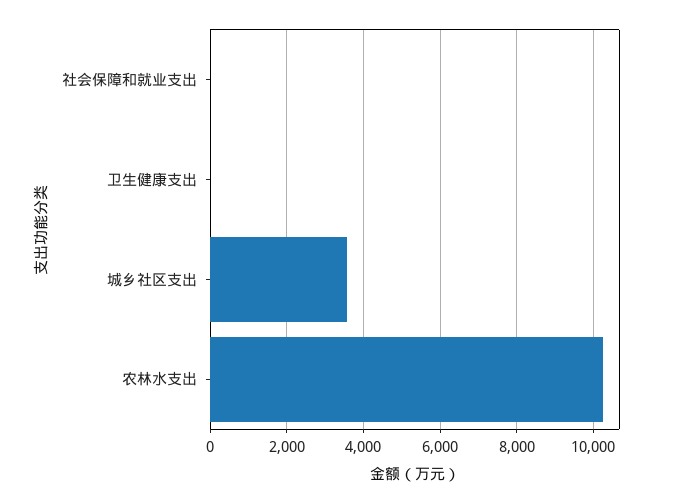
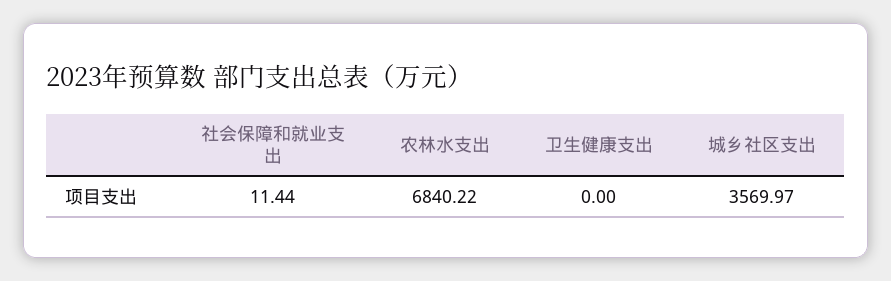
农林水支出: 10200 -> 6840.22

